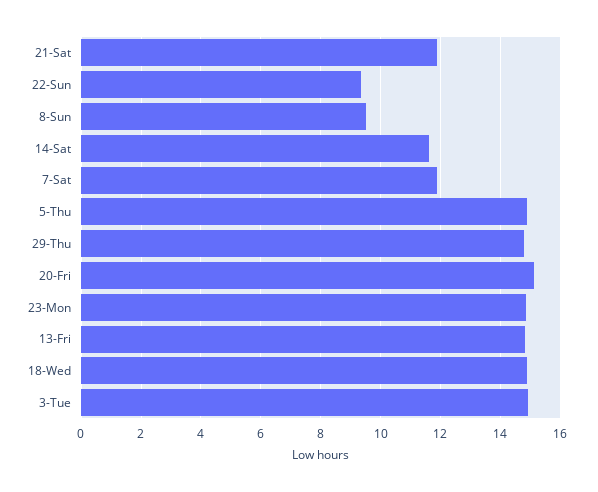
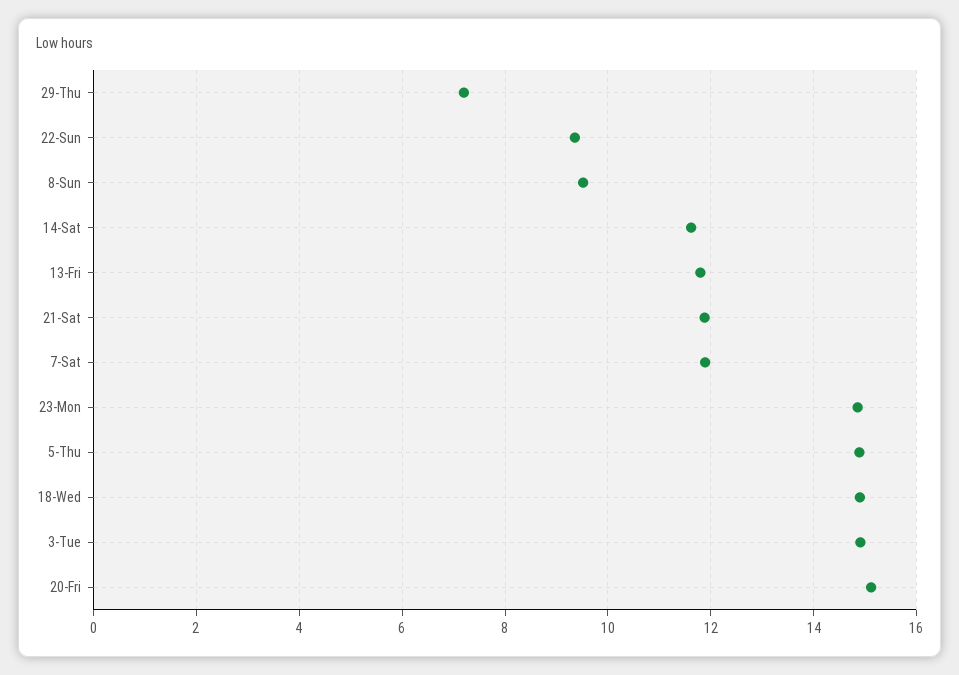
29-Thu: 14.75 -> 7.2
13-Fri: 14.75 -> 11.8

